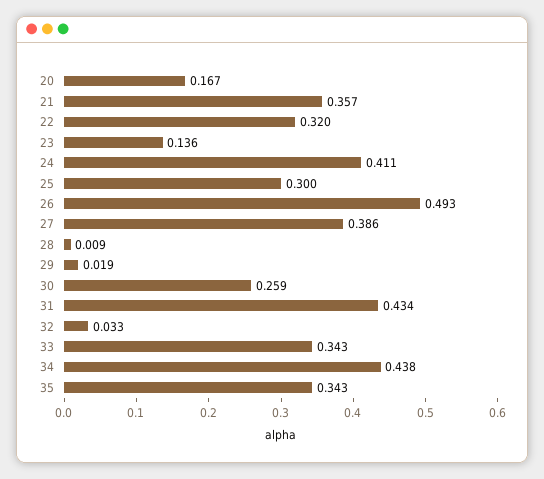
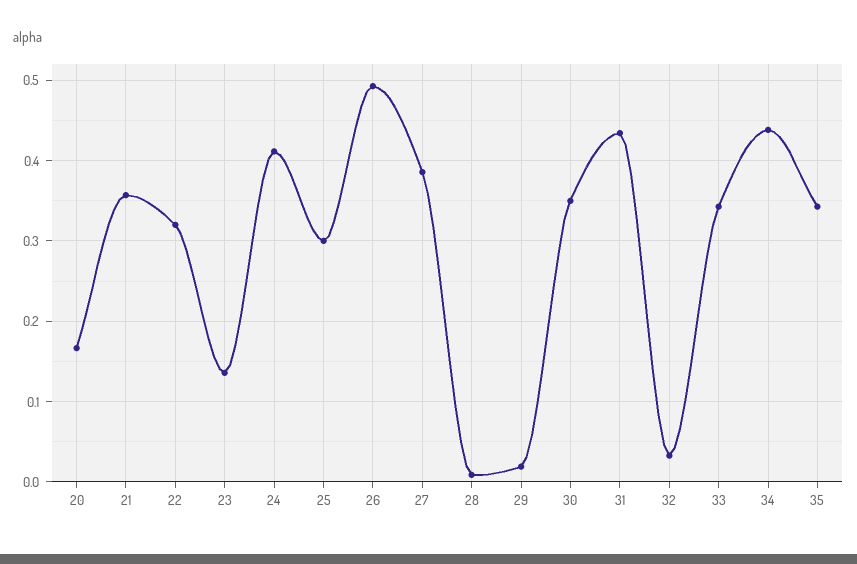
30: 0.259 -> 0.35

